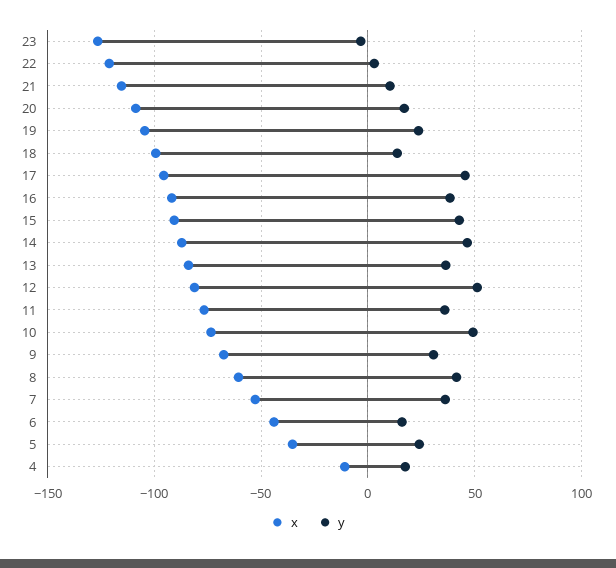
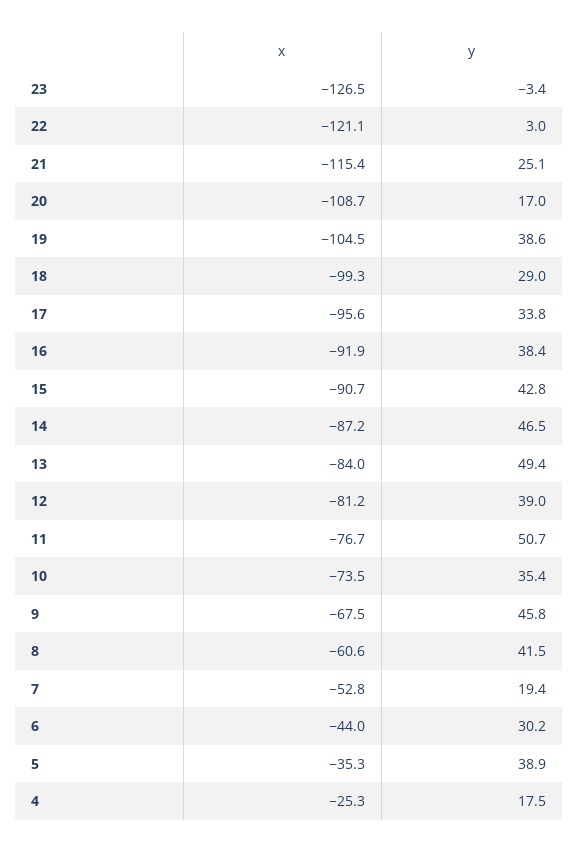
y, 21: 10 -> 25.1
y, 19: 25 -> 38.6
y, 18: 15 -> 29
y, 17: 45 -> 33.8
y, 13: 35 -> 49.4
y, 12: 50 -> 39
y, 11: 35 -> 50.7
y, 10: 50 -> 35.4
y, 9: 30 -> 45.8
y, 7: 35 -> 19.4
y, 6: 15 -> 30.2
y, 5: 25 -> 38.9
x, 4: -10 -> -25.3

